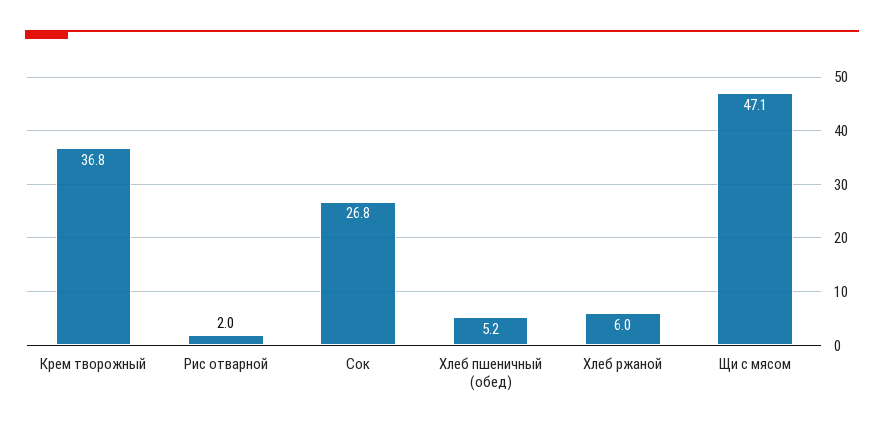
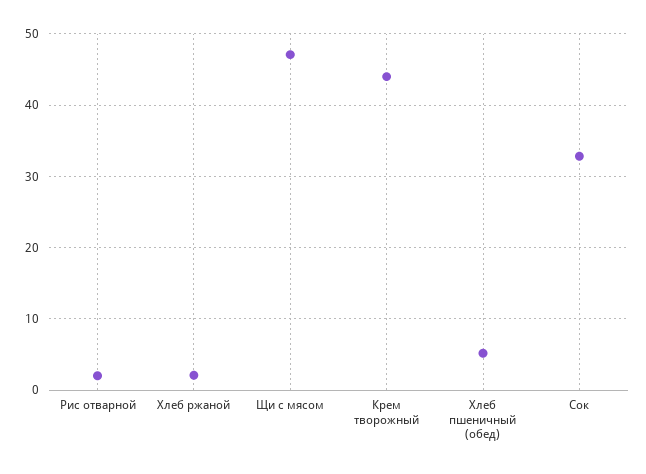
Крем творожный: 36.8 -> 44
Сок: 26.8 -> 33
Хлеб ржаной: 6 -> 2

